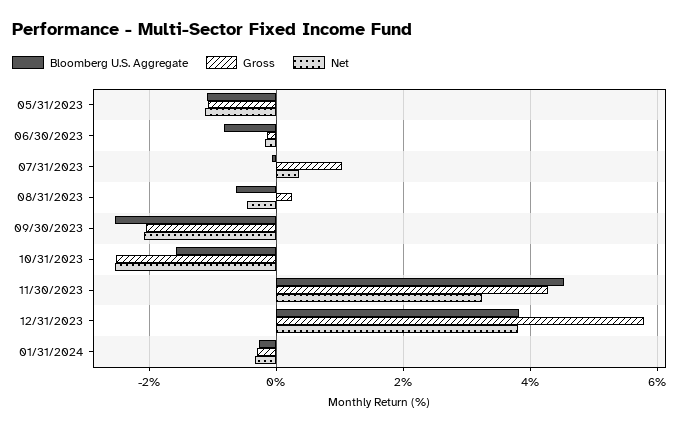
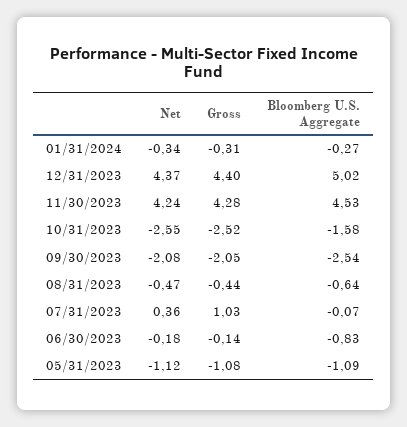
Gross, 08/31/2023: 0.2 -> -0.44
Net, 11/30/2023: 3.2 -> 4.24
Bloomberg U.S. Aggregate, 12/31/2023: 3.8 -> 5.02
Gross, 12/31/2023: 5.8 -> 4.4
Net, 12/31/2023: 3.8 -> 4.37

